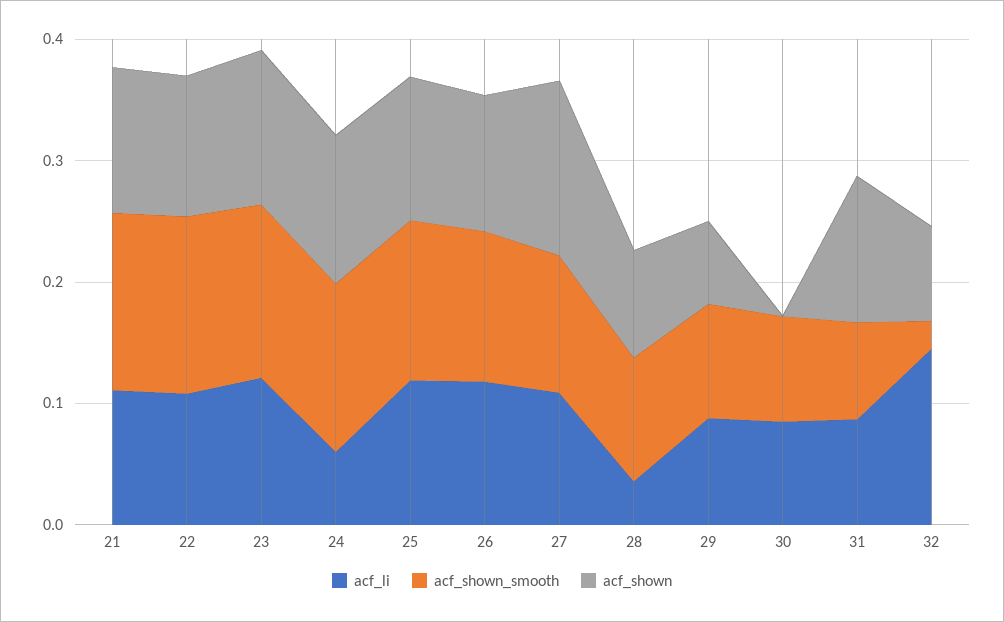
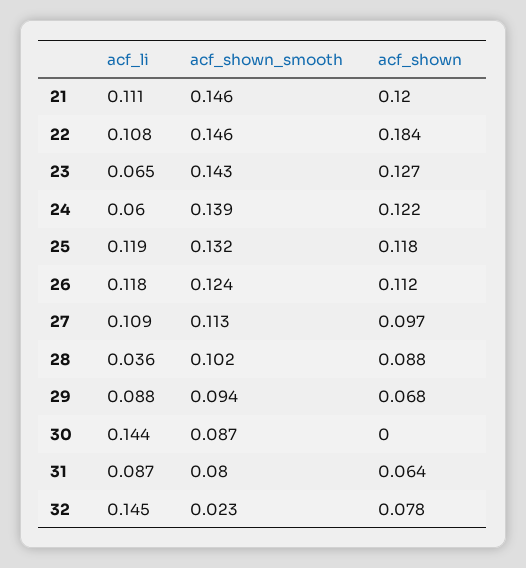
acf_shown, 22: 0.12 -> 0.184
acf_li, 23: 0.12 -> 0.065
acf_shown, 27: 0.14 -> 0.097
acf_li, 30: 0.08 -> 0.144
acf_shown, 31: 0.12 -> 0.064

